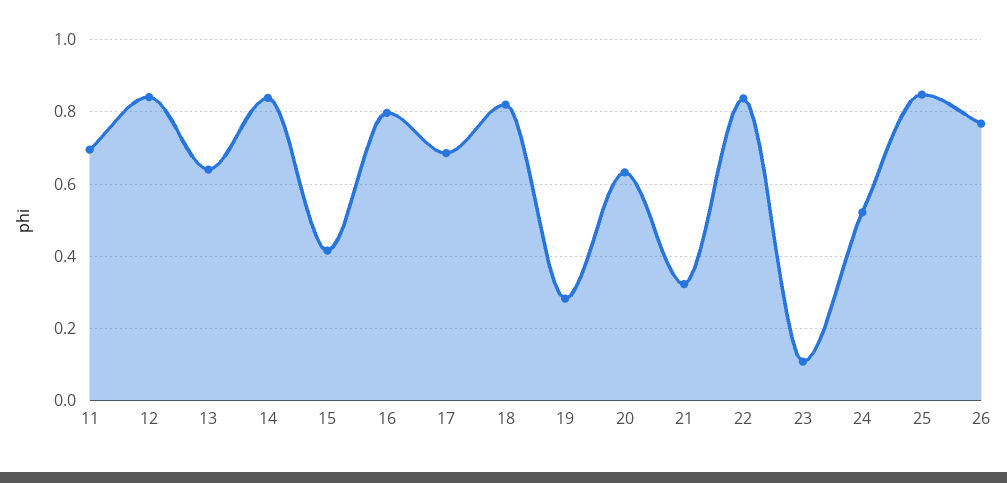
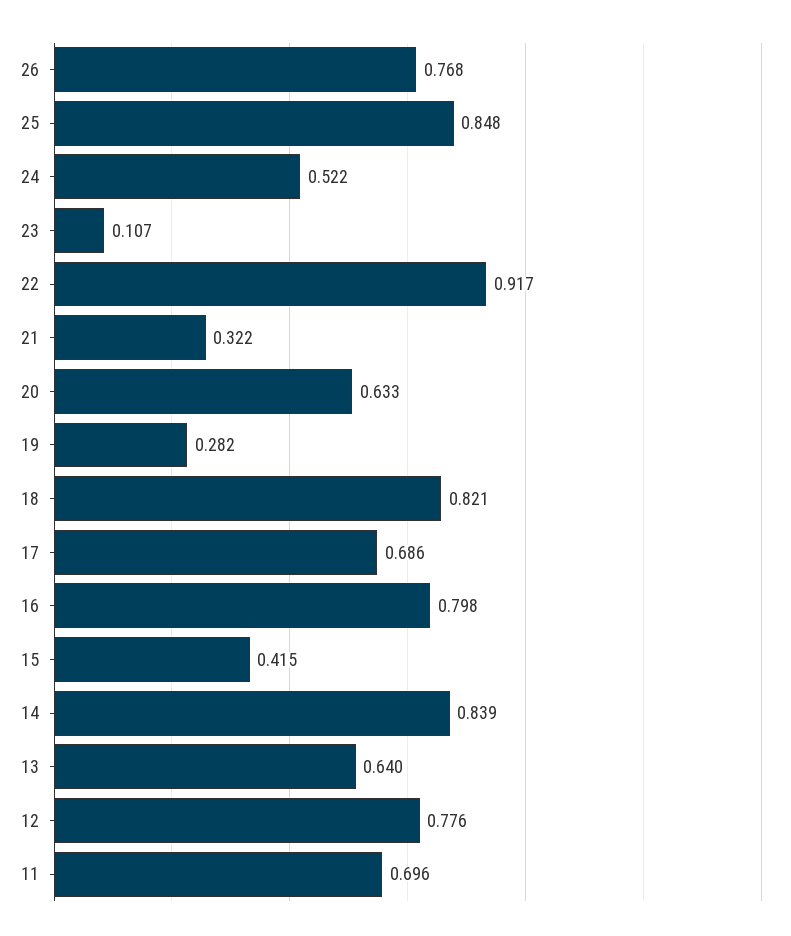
12: 0.84 -> 0.776
22: 0.84 -> 0.917

